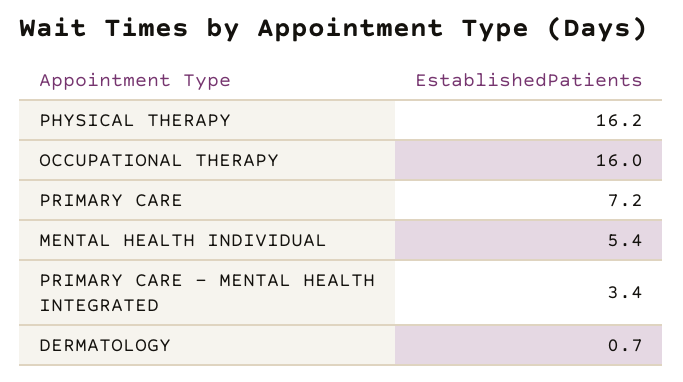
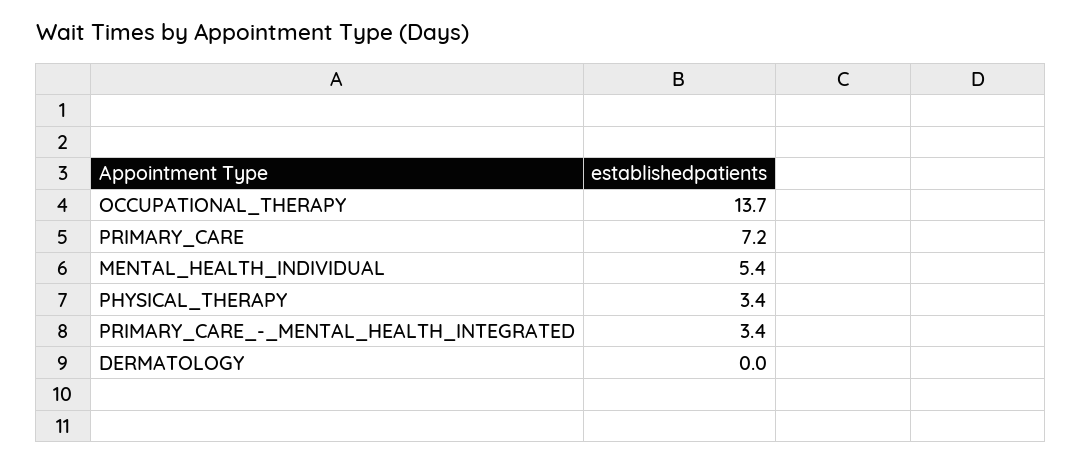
PHYSICAL THERAPY: 16.2 -> 3.4
OCCUPATIONAL THERAPY: 16 -> 13.7
DERMATOLOGY: 0.7 -> 0

